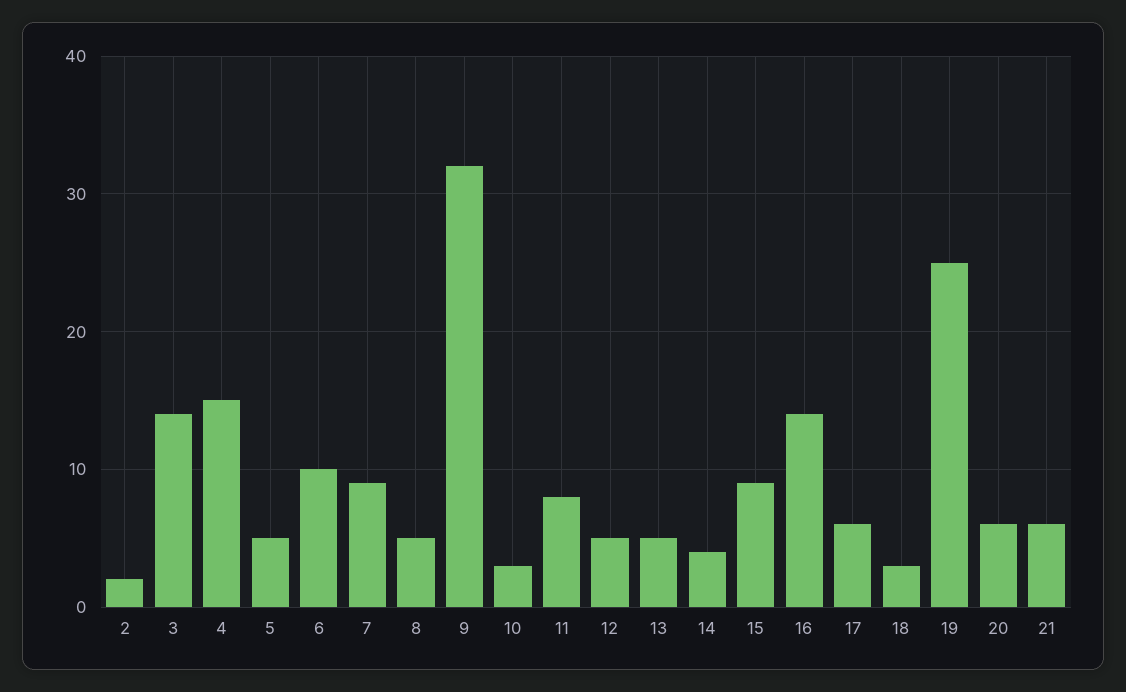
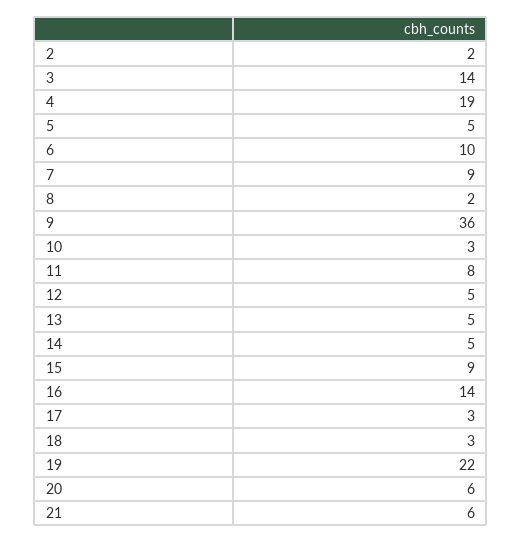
4: 15 -> 19
8: 5 -> 2
9: 32 -> 36
14: 4 -> 5
17: 6 -> 3
19: 25 -> 22

